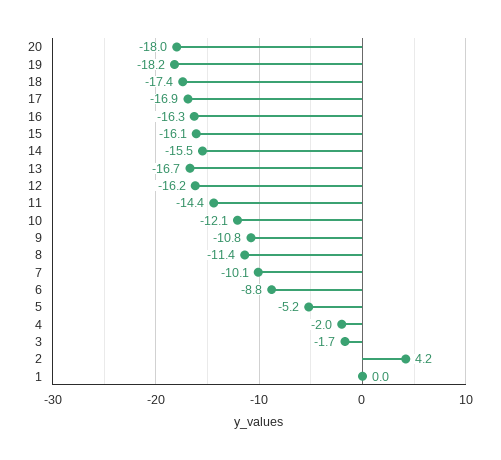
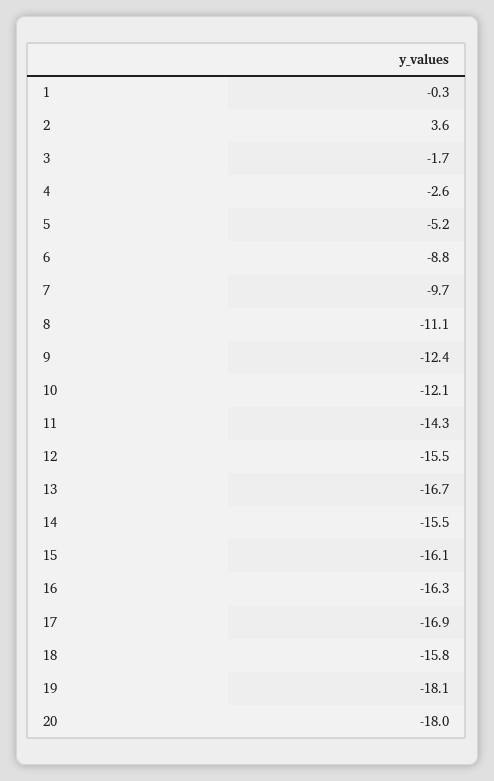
19: -18.2 -> -18.1
18: -17.4 -> -15.8
12: -16.2 -> -15.5
11: -14.4 -> -14.3
9: -10.8 -> -12.4
8: -11.4 -> -11.1
7: -10.1 -> -9.7
4: -2 -> -2.6
2: 4.2 -> 3.6
1: 0 -> -0.3

